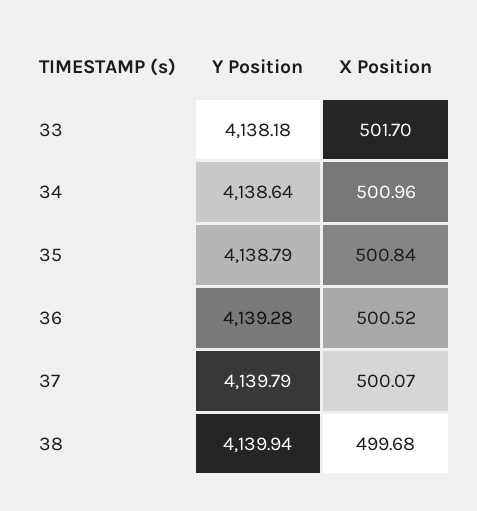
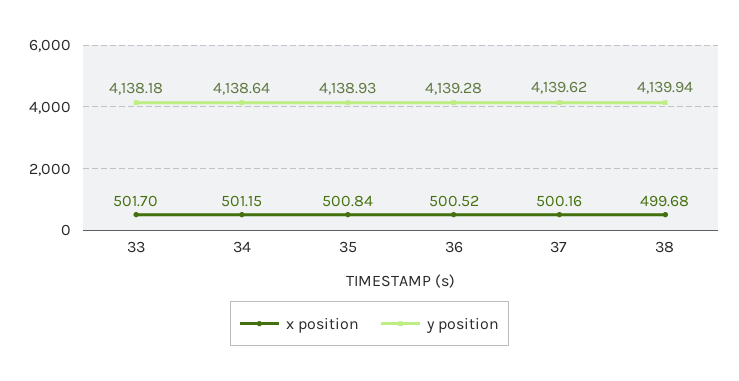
X Position, 34: 500.96 -> 501.15
Y Position, 35: 4138.79 -> 4138.93
Y Position, 37: 4139.79 -> 4139.62
X Position, 37: 500.07 -> 500.16

